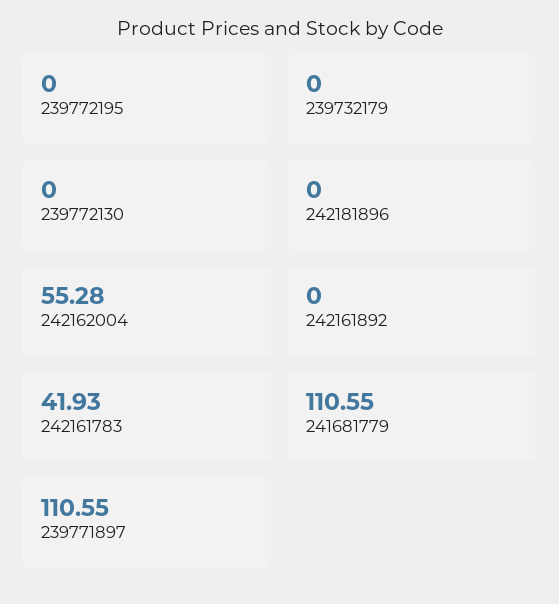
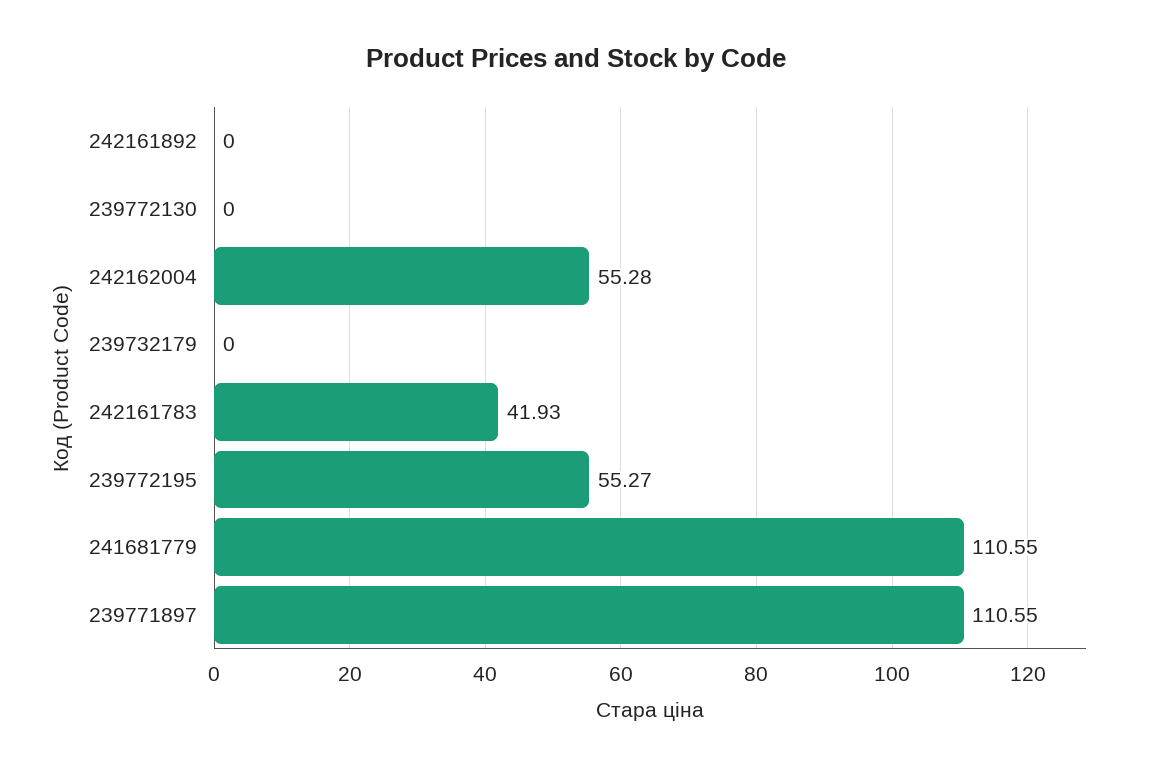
239772195: 0 -> 55.27
242181896: 0 -> none

